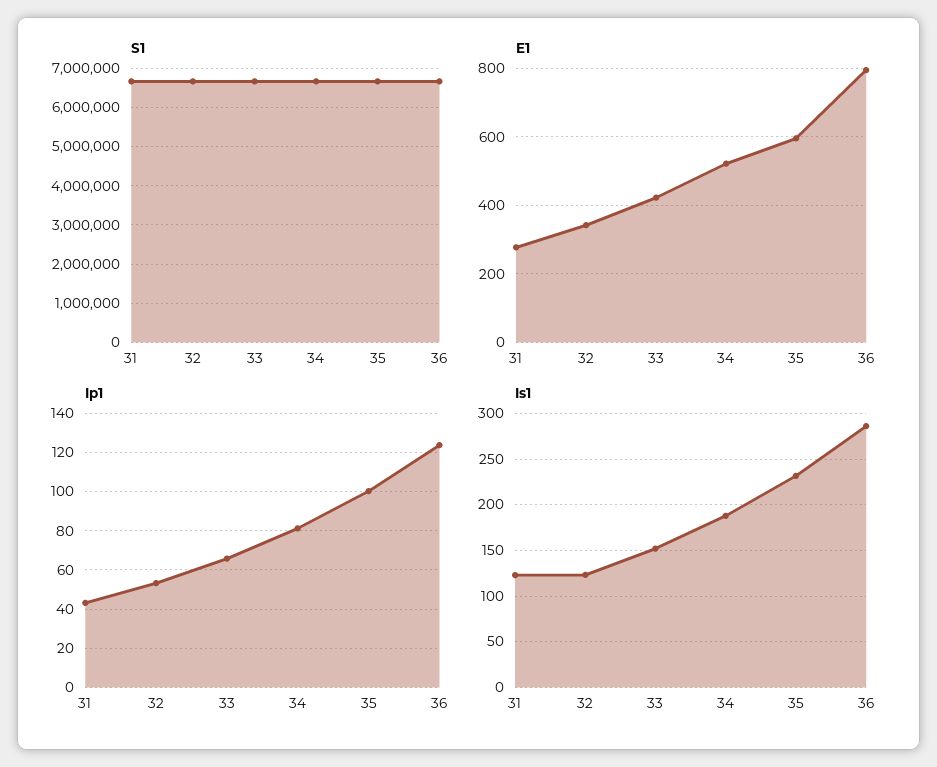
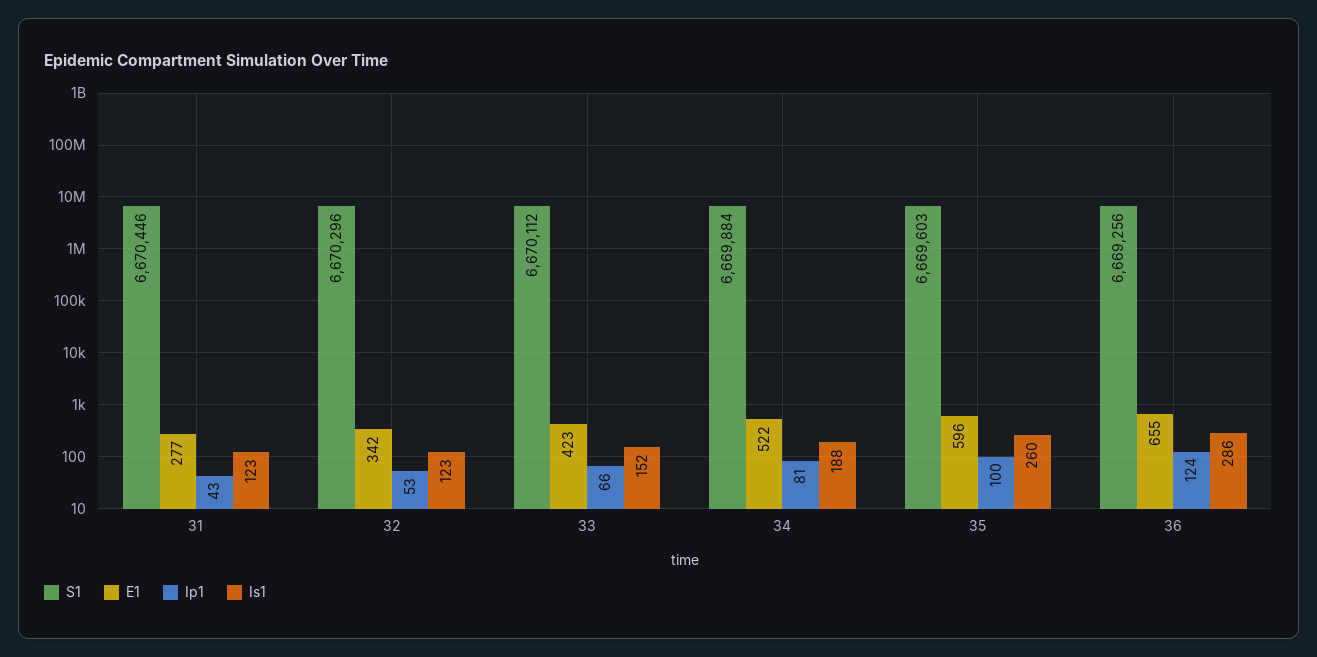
E1, 36: 800 -> 655
Is1, 35: 230 -> 260

